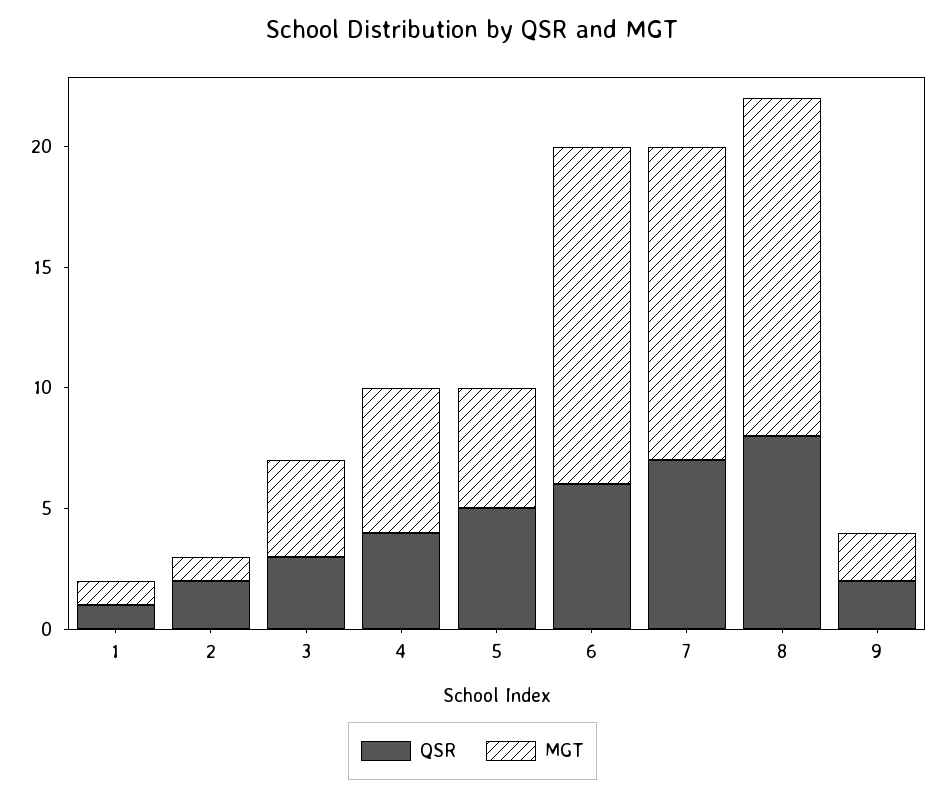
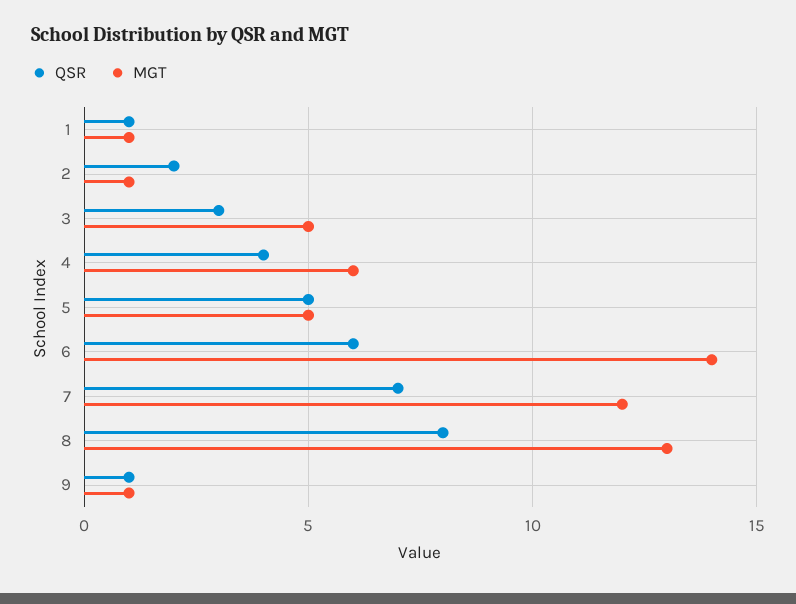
MGT, 3: 4 -> 5
MGT, 7: 13 -> 12
MGT, 8: 14 -> 13
QSR, 9: 2 -> 1
MGT, 9: 2 -> 1

